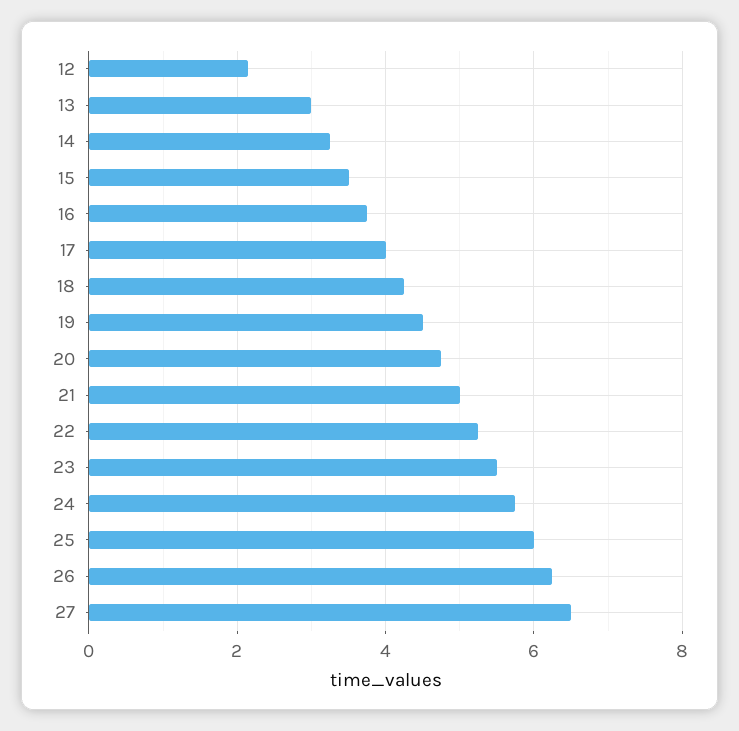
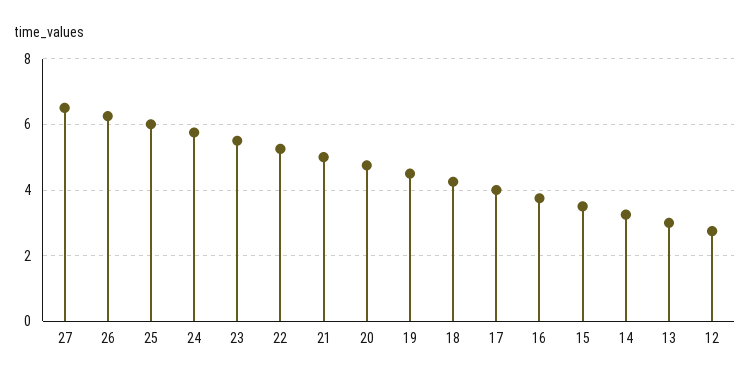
12: 2.2 -> 2.8

